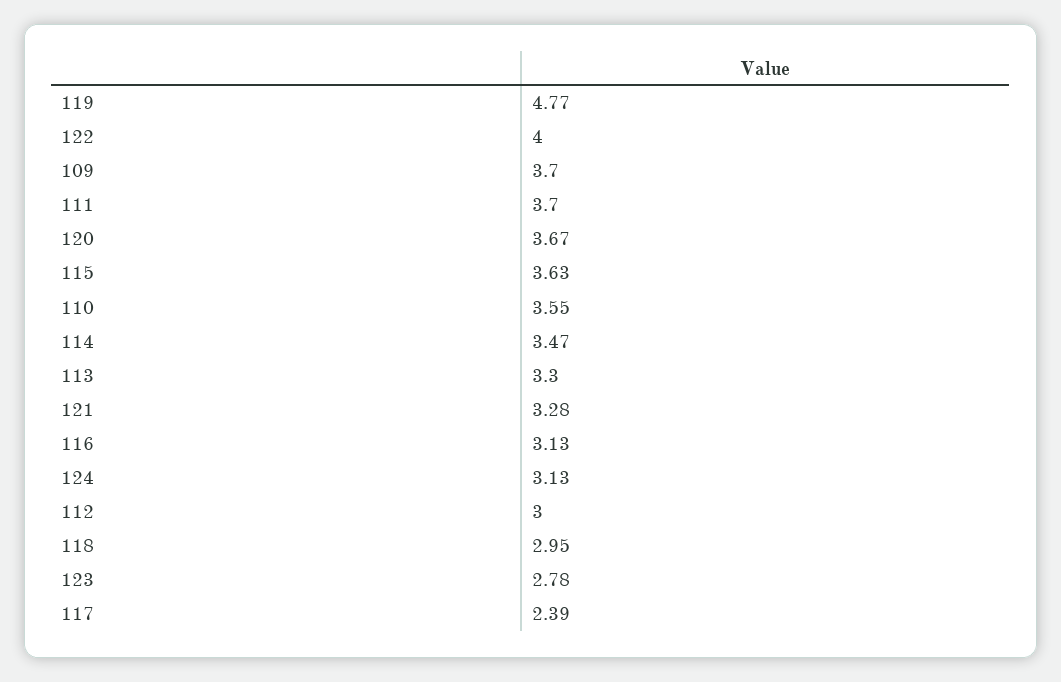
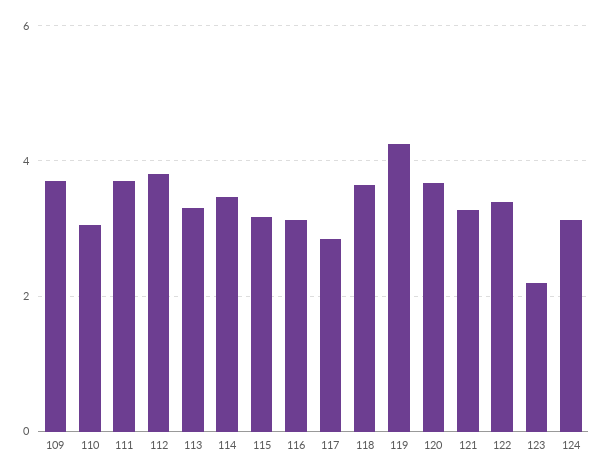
119: 4.77 -> 4.2
122: 4 -> 3.4
115: 3.63 -> 3.2
110: 3.55 -> 3
112: 3 -> 3.8
118: 2.95 -> 3.6
123: 2.78 -> 2.2
117: 2.39 -> 2.8

